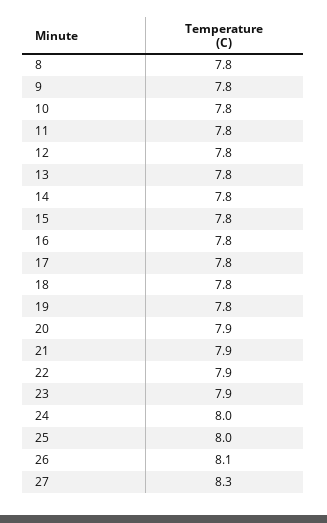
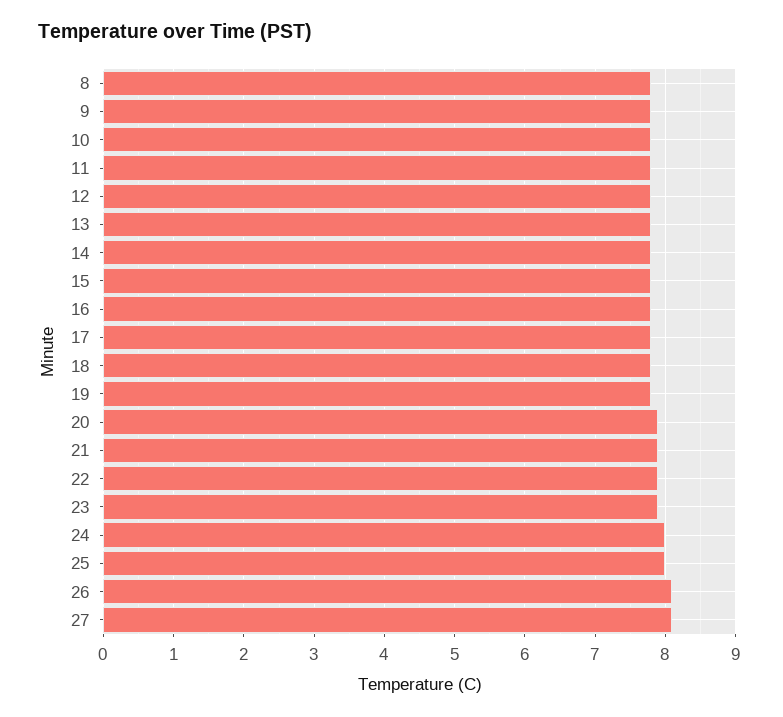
27: 8.3 -> 8.1

